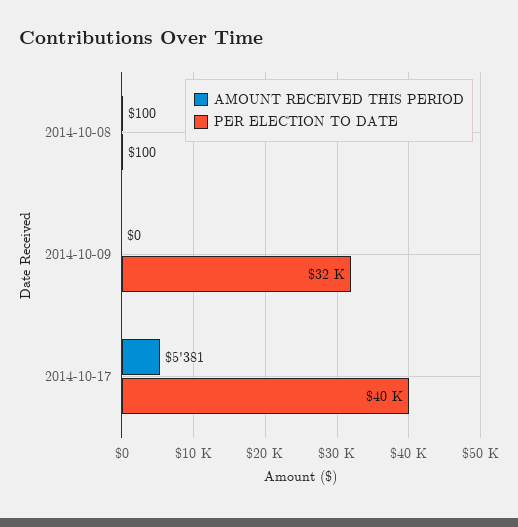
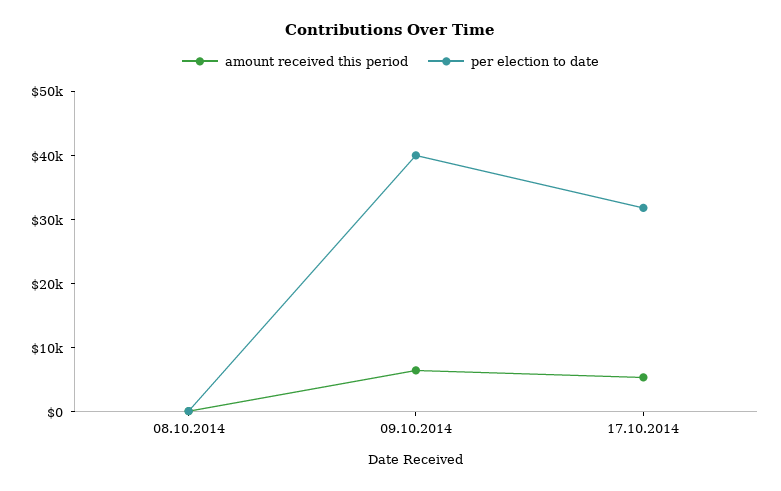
AMOUNT RECEIVED THIS PERIOD, 2014-10-09: 0 -> 6000
PER ELECTION TO DATE, 2014-10-09: 32000 -> 40000
PER ELECTION TO DATE, 2014-10-17: 40000 -> 32000

